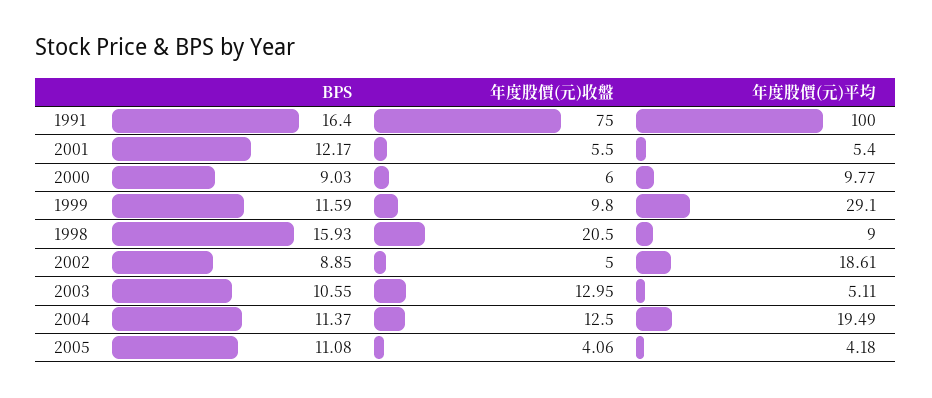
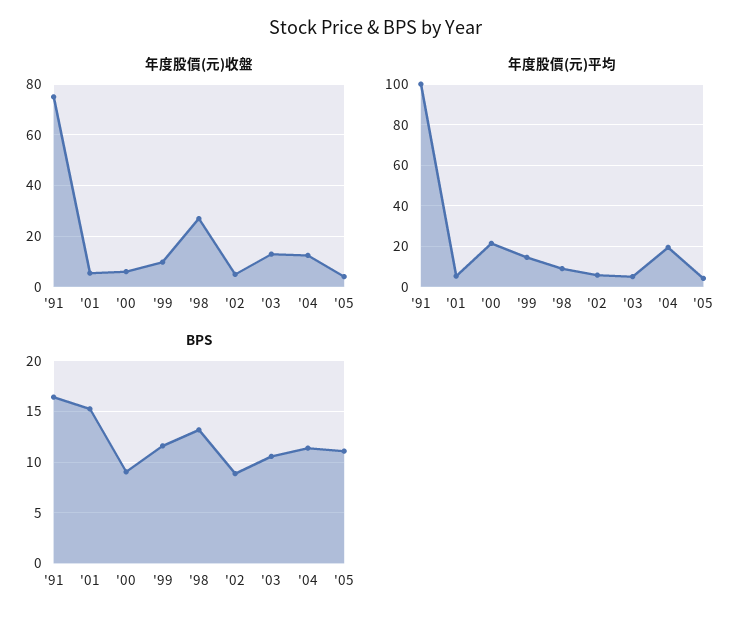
BPS, 2001: 12.17 -> 15
年度股價(元)平均, 2000: 9.77 -> 20
年度股價(元)平均, 1999: 29.1 -> 15
BPS, 1998: 15.93 -> 13
年度股價(元)收盤, 1998: 20.5 -> 27.5
年度股價(元)平均, 2002: 18.61 -> 5

